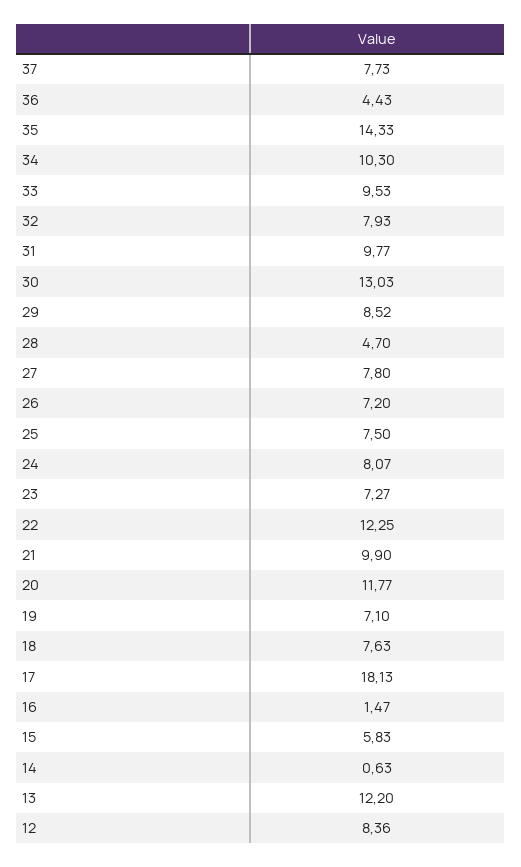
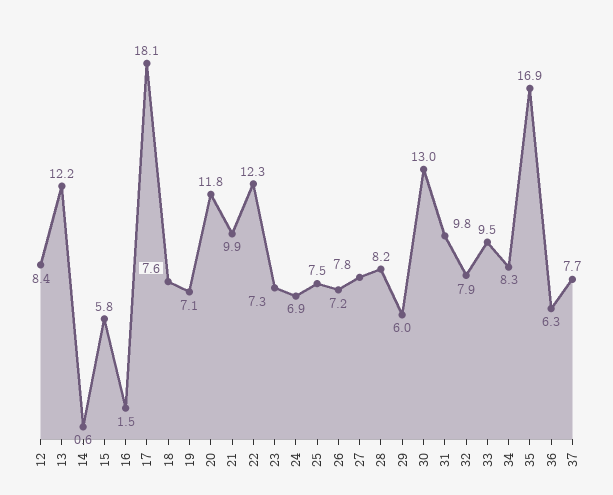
36: 4.43 -> 6.3
35: 14.33 -> 16.9
34: 10.3 -> 8.3
29: 8.52 -> 6
28: 4.7 -> 8.2
24: 8.07 -> 6.9

